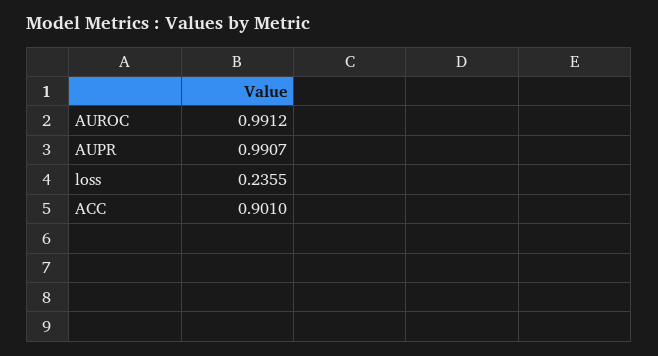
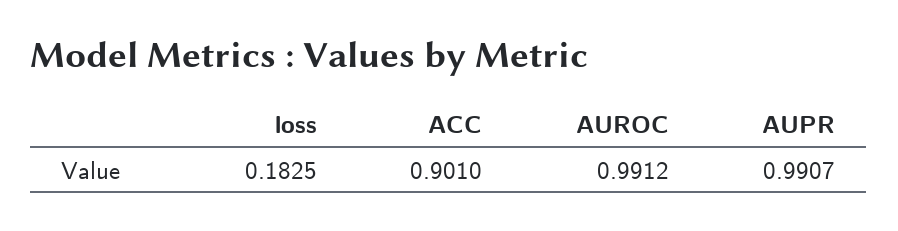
loss: 0.2355 -> 0.1825

